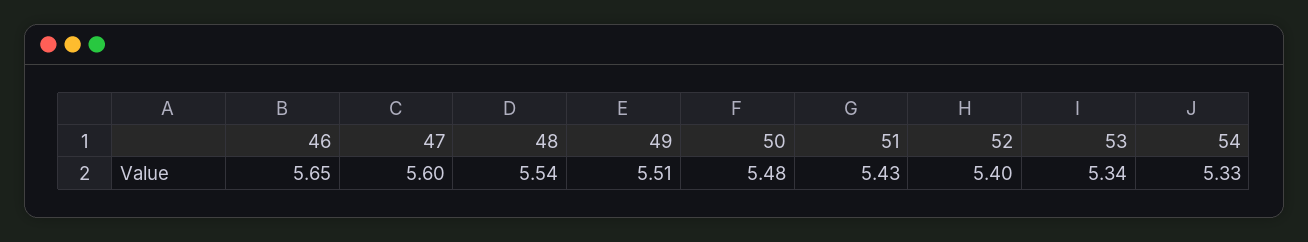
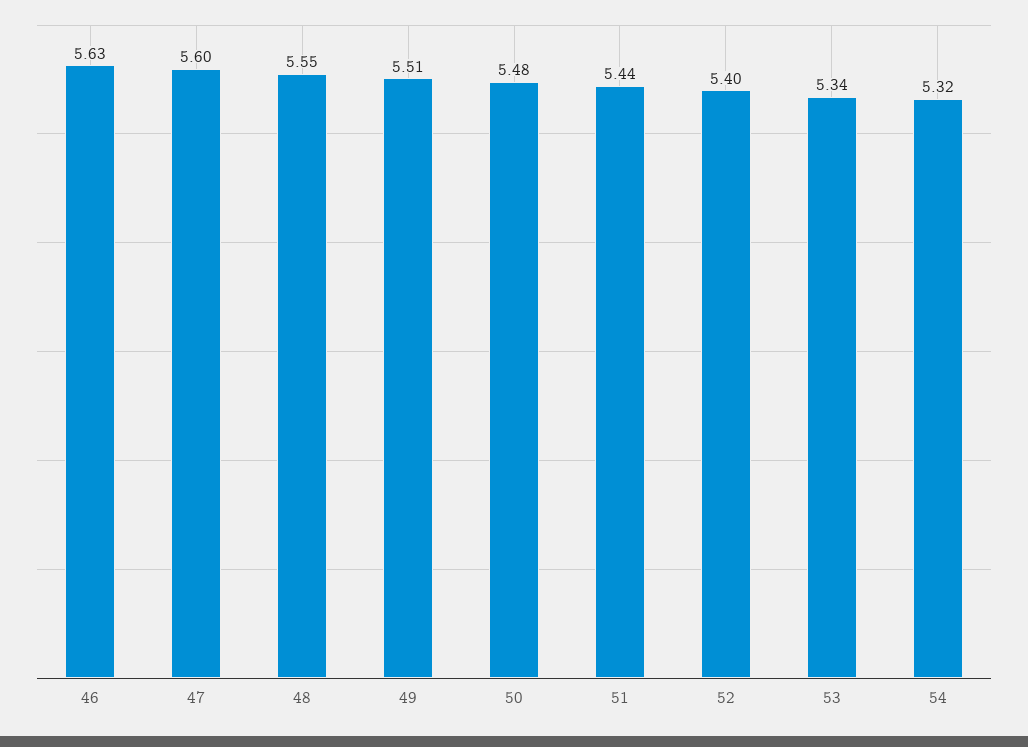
46: 5.65 -> 5.63
48: 5.54 -> 5.55
51: 5.43 -> 5.44
54: 5.33 -> 5.32

